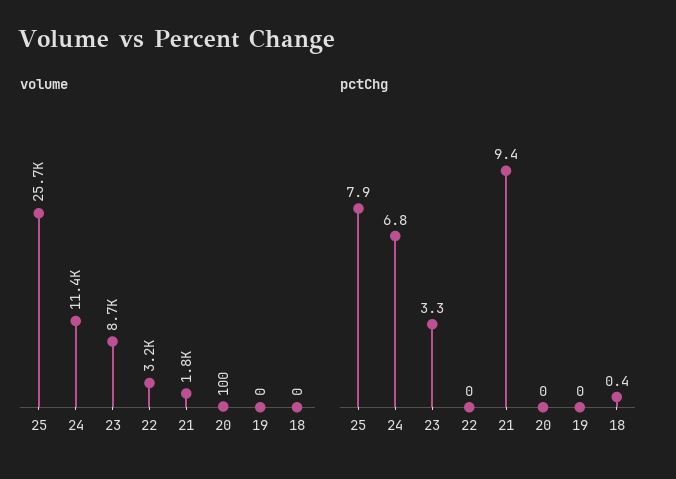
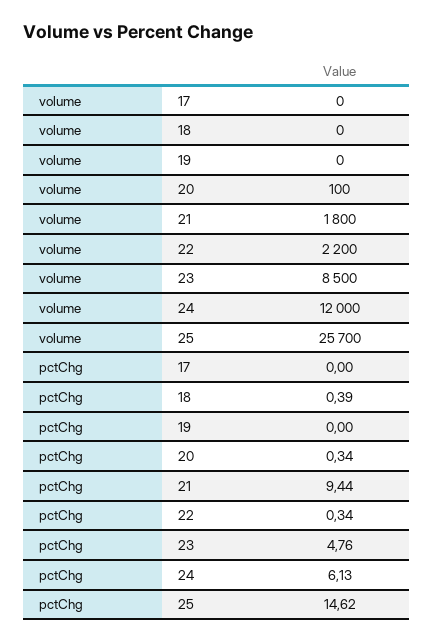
volume, 24: 11400 -> 12000
volume, 23: 8700 -> 8500
volume, 22: 3200 -> 2200
pctChg, 25: 7.9 -> 14.62
pctChg, 24: 6.8 -> 6.13
pctChg, 23: 3.3 -> 4.76
pctChg, 22: 0 -> 0.34
pctChg, 20: 0 -> 0.34
volume, 17: none -> 0
pctChg, 17: none -> 0

